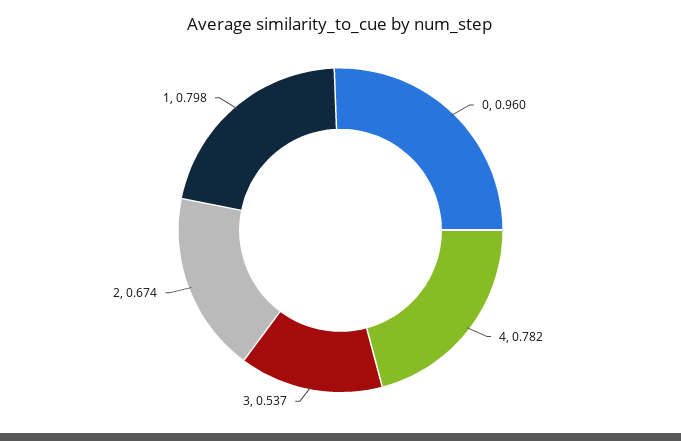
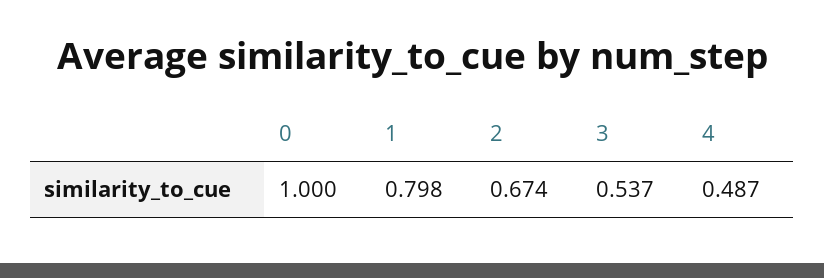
0: 0.96 -> 1
4: 0.782 -> 0.487

